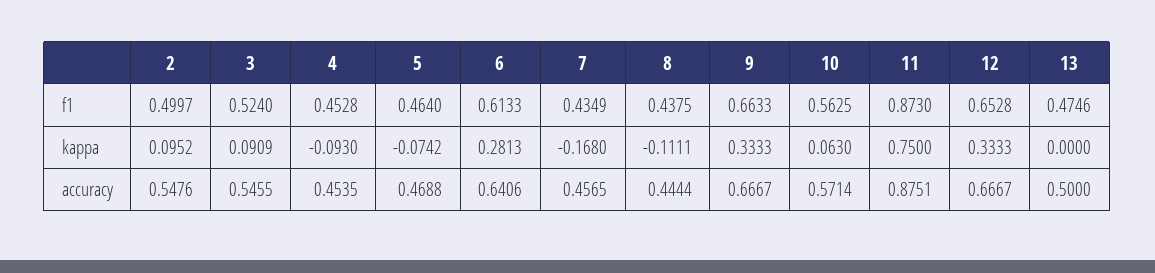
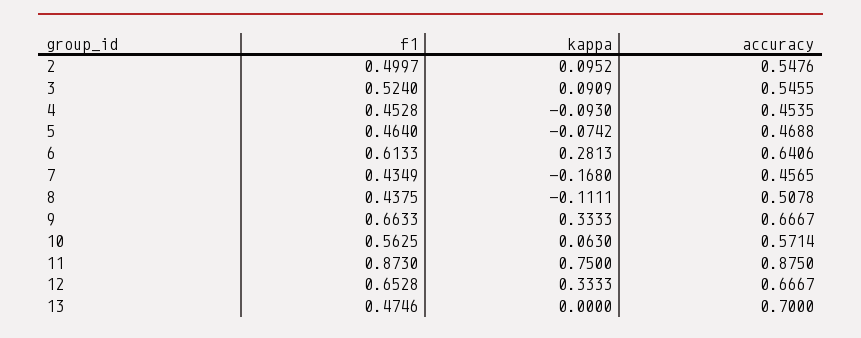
8, accuracy: 0.4444 -> 0.5078
11, accuracy: 0.8751 -> 0.875
13, accuracy: 0.5 -> 0.7

